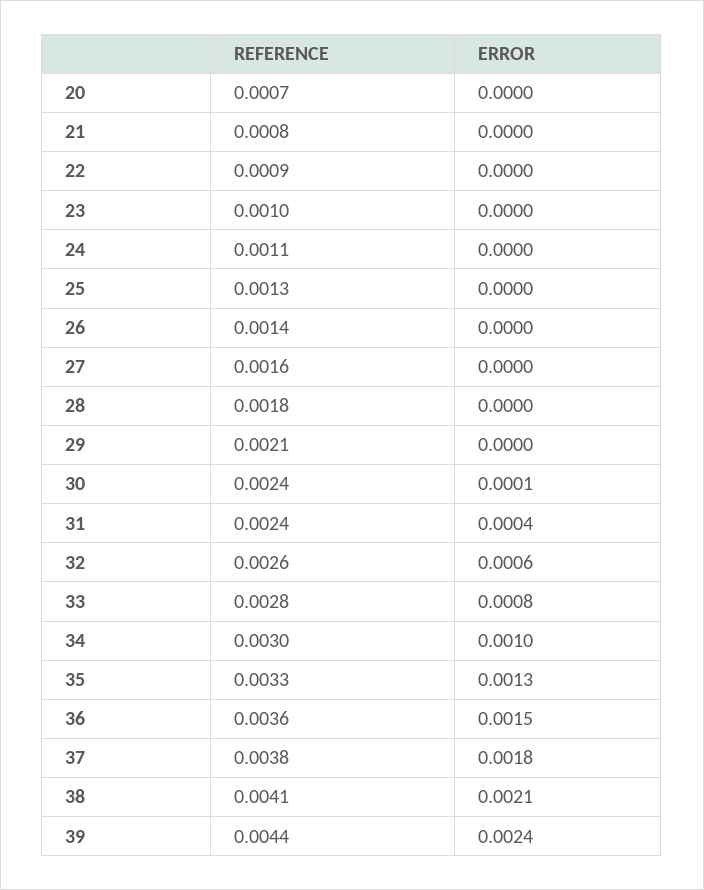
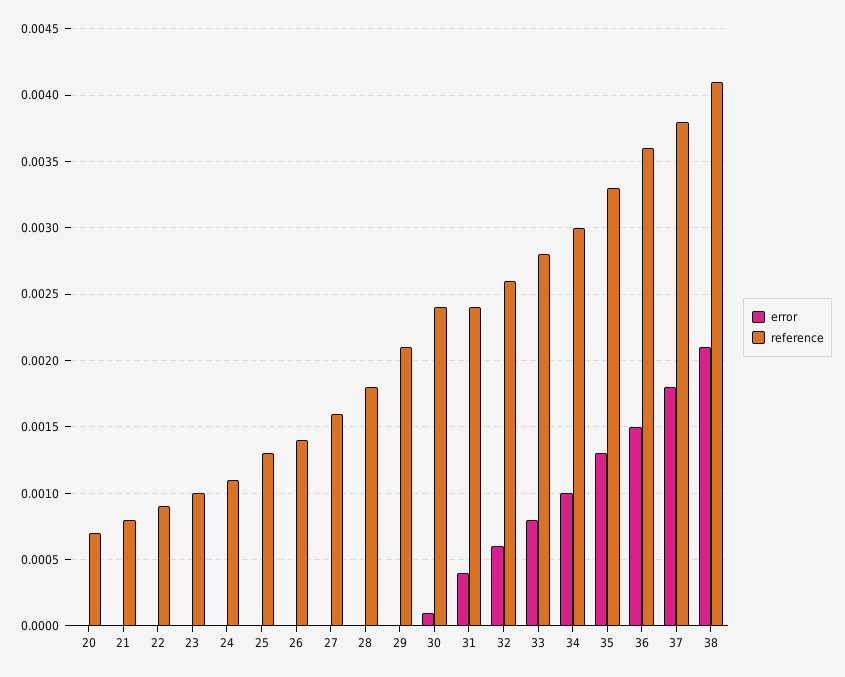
REFERENCE, 39: 0.0044 -> none
ERROR, 39: 0.0024 -> none

